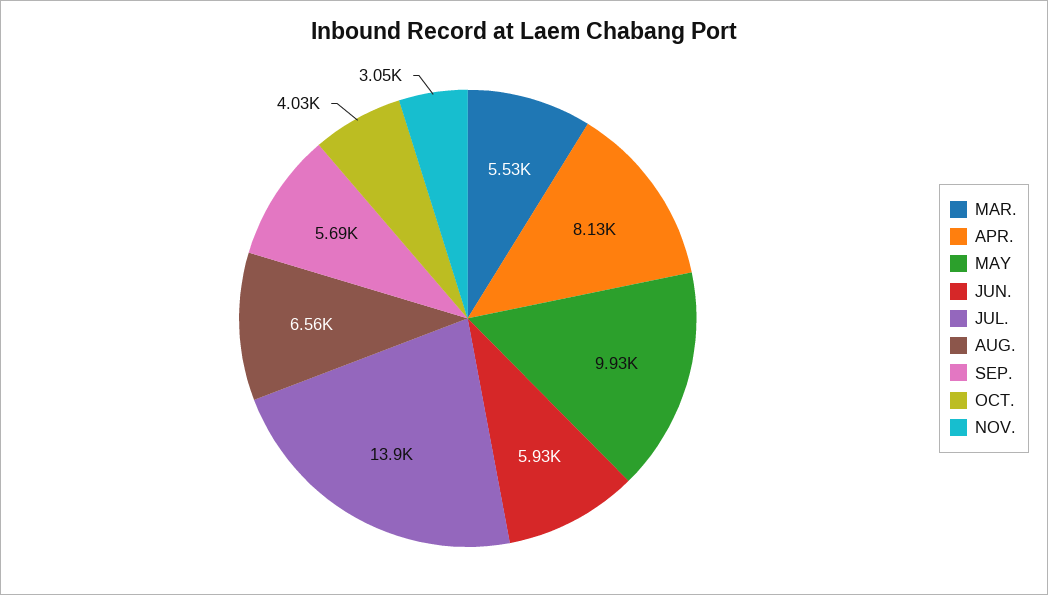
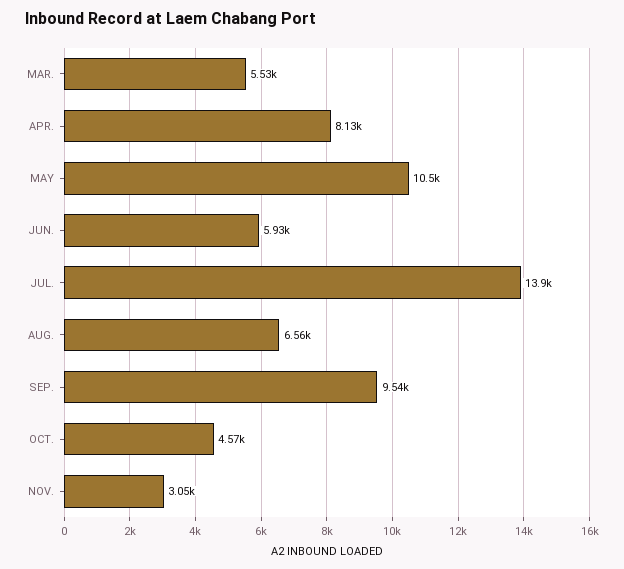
MAY: 9930 -> 10500
SEP.: 5690 -> 9540
OCT.: 4030 -> 4570

